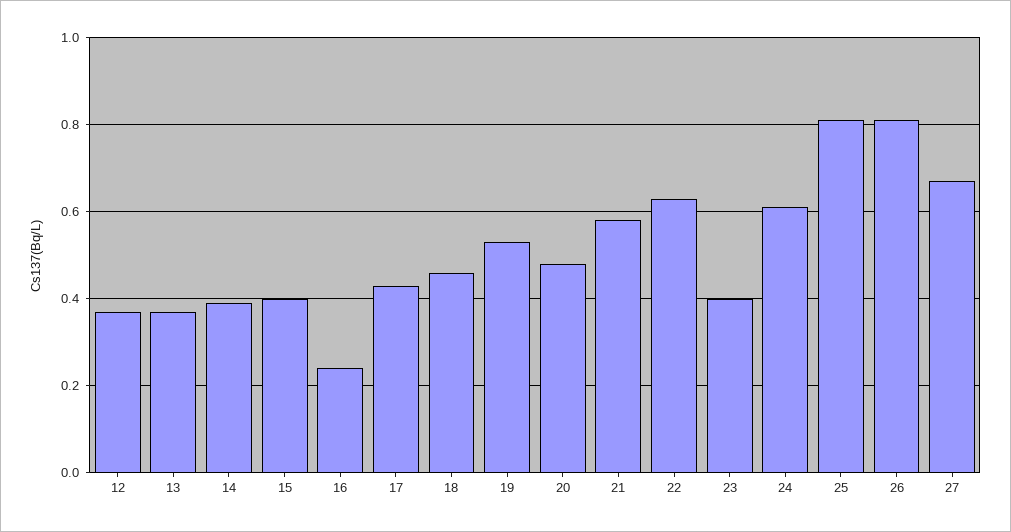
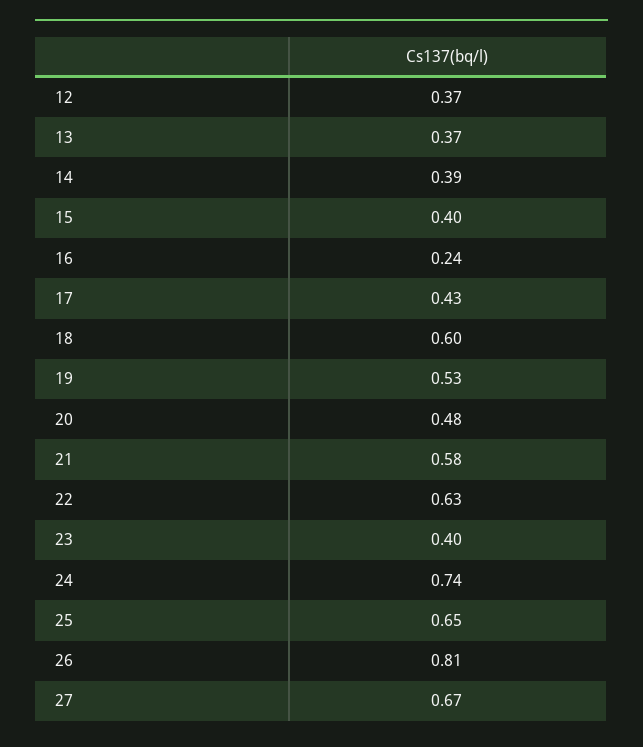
18: 0.45 -> 0.6
24: 0.6 -> 0.74
25: 0.8 -> 0.65

